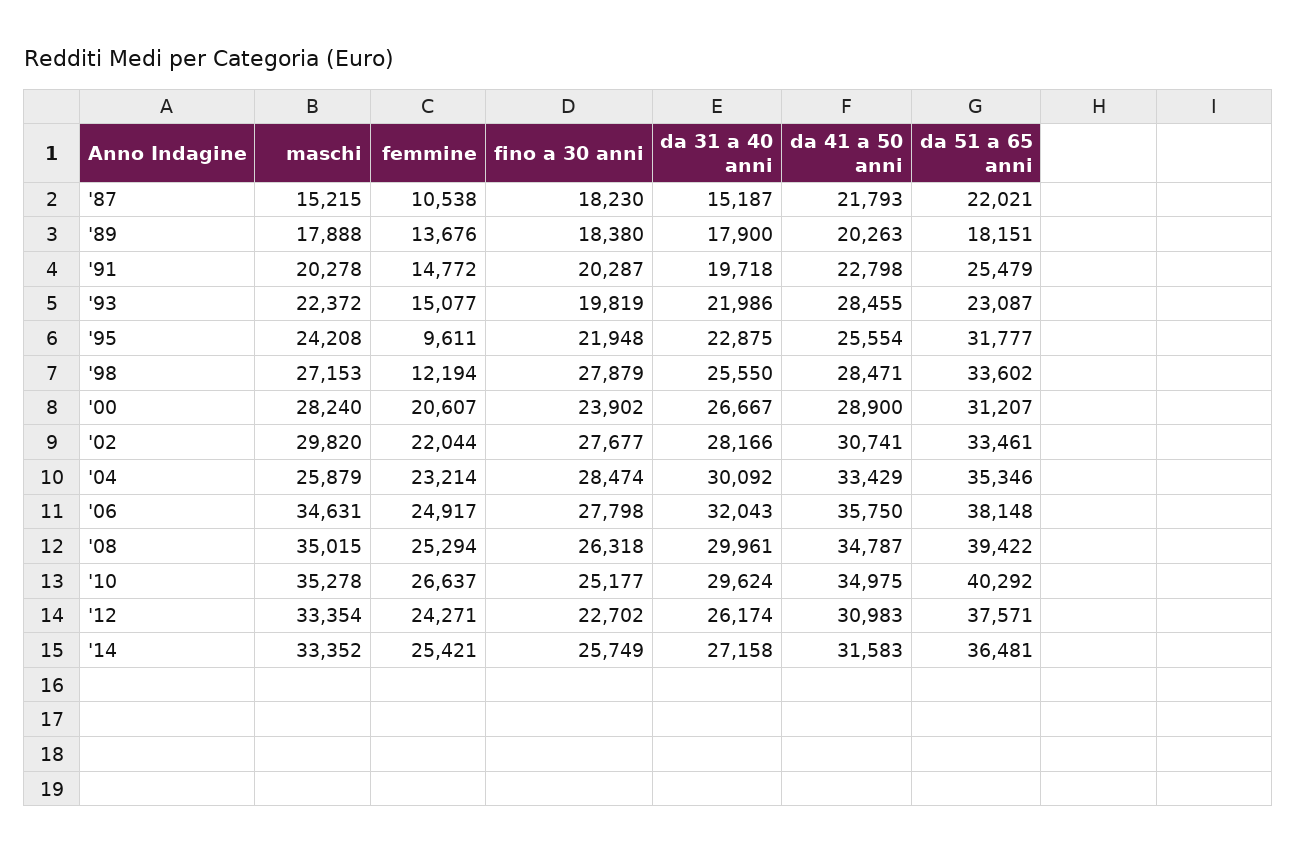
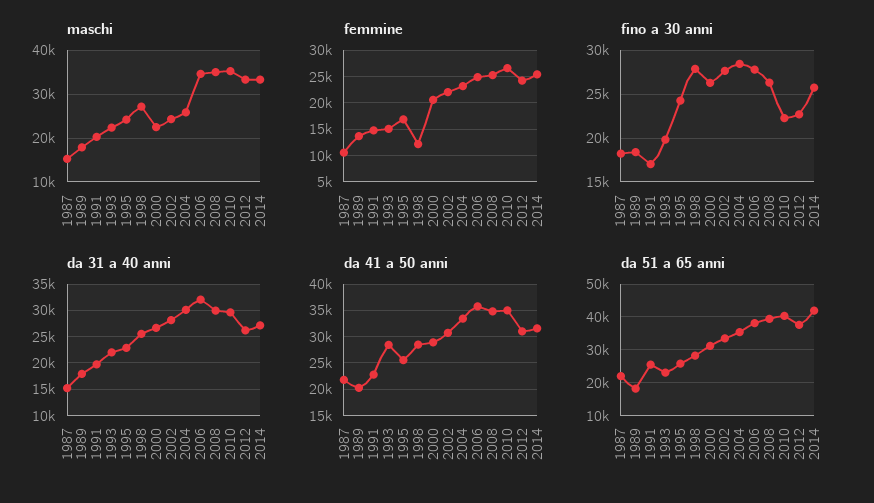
fino a 30 anni, '91: 20287 -> 17000
femmine, '95: 9611 -> 17500
fino a 30 anni, '95: 21948 -> 24000
da 51 a 65 anni, '95: 31777 -> 26000
da 51 a 65 anni, '98: 33602 -> 28000
maschi, '00: 28240 -> 22000
fino a 30 anni, '00: 23902 -> 26000
maschi, '02: 29820 -> 24000
fino a 30 anni, '10: 25177 -> 22000
da 51 a 65 anni, '14: 36481 -> 42000

